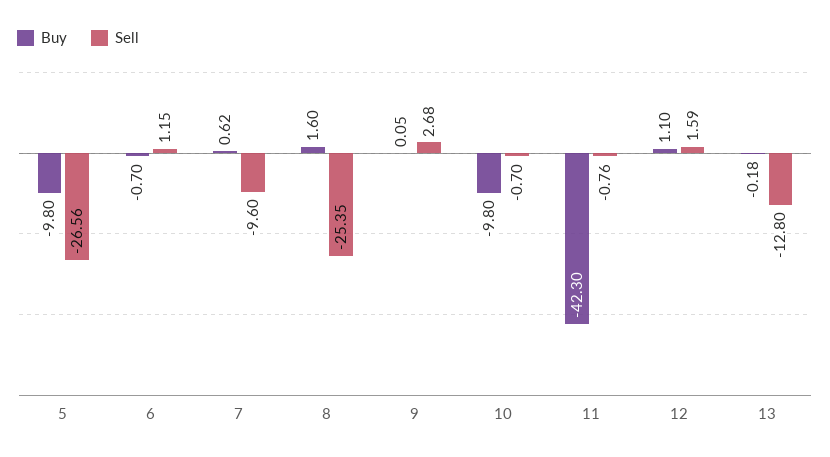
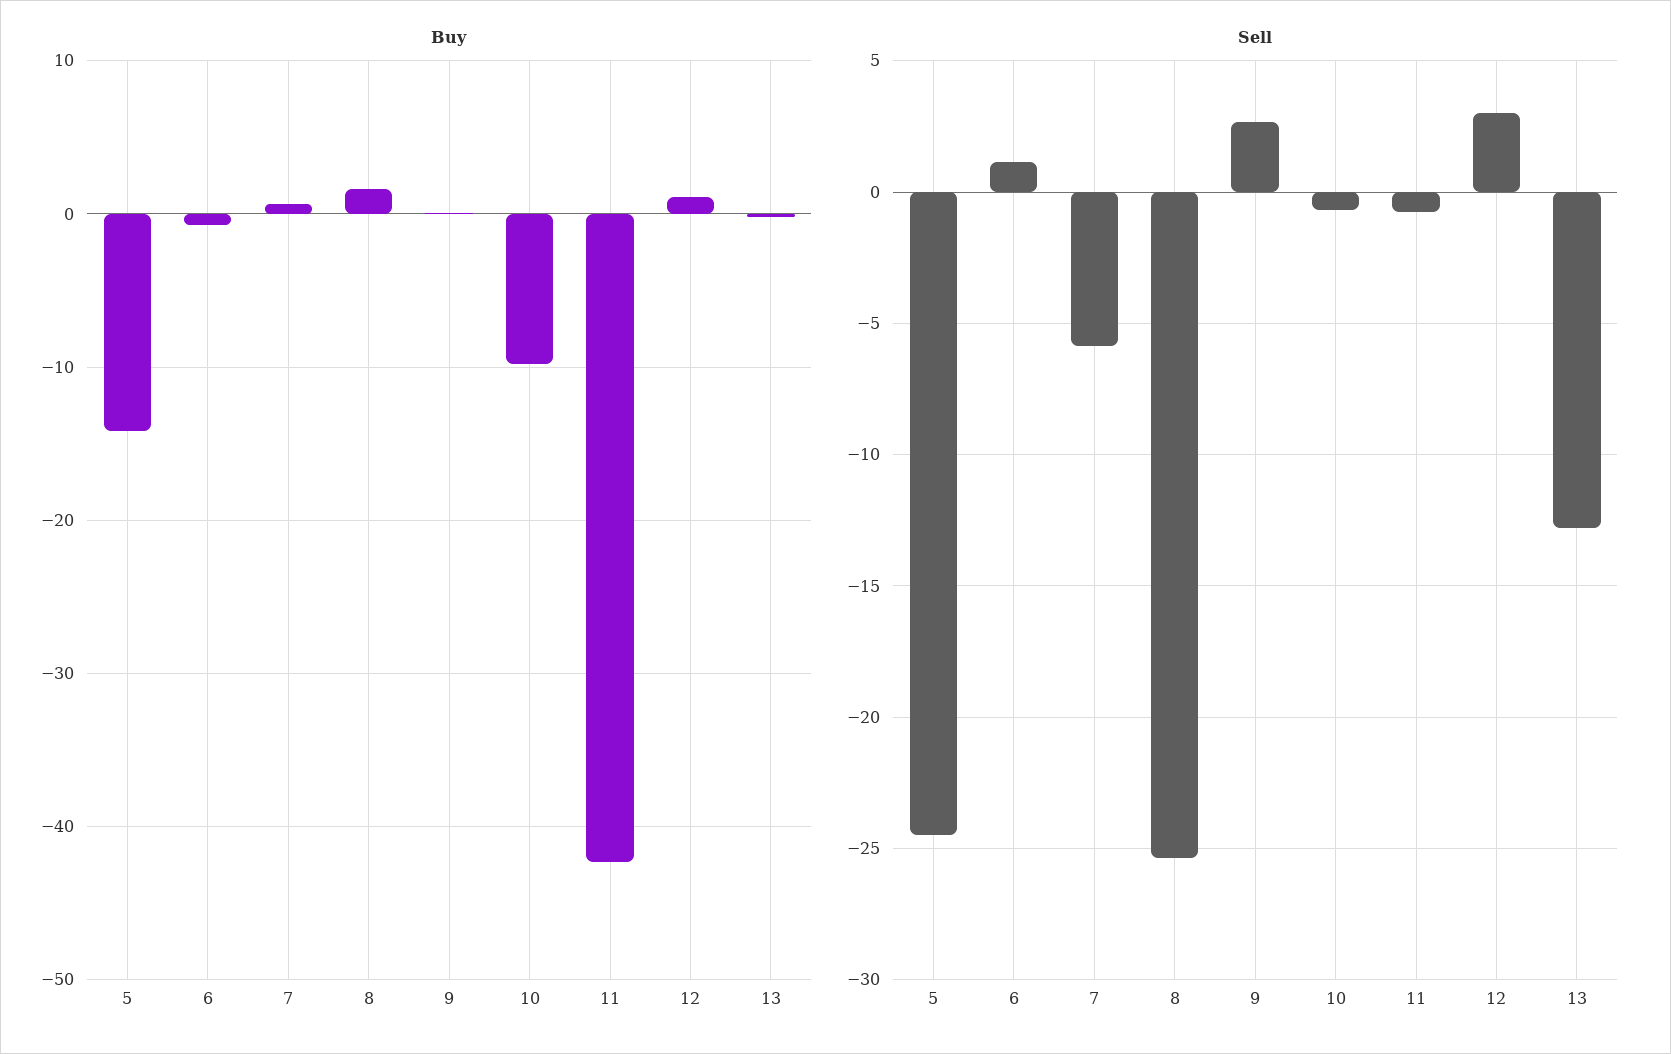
Buy, 5: -9.8 -> -14
Sell, 5: -26.56 -> -24.5
Sell, 7: -9.6 -> -6
Sell, 12: 1.59 -> 3

